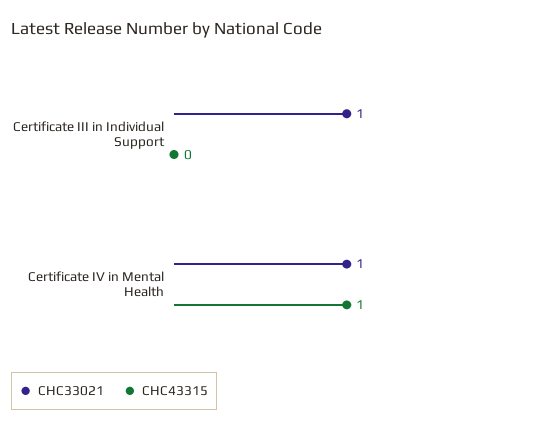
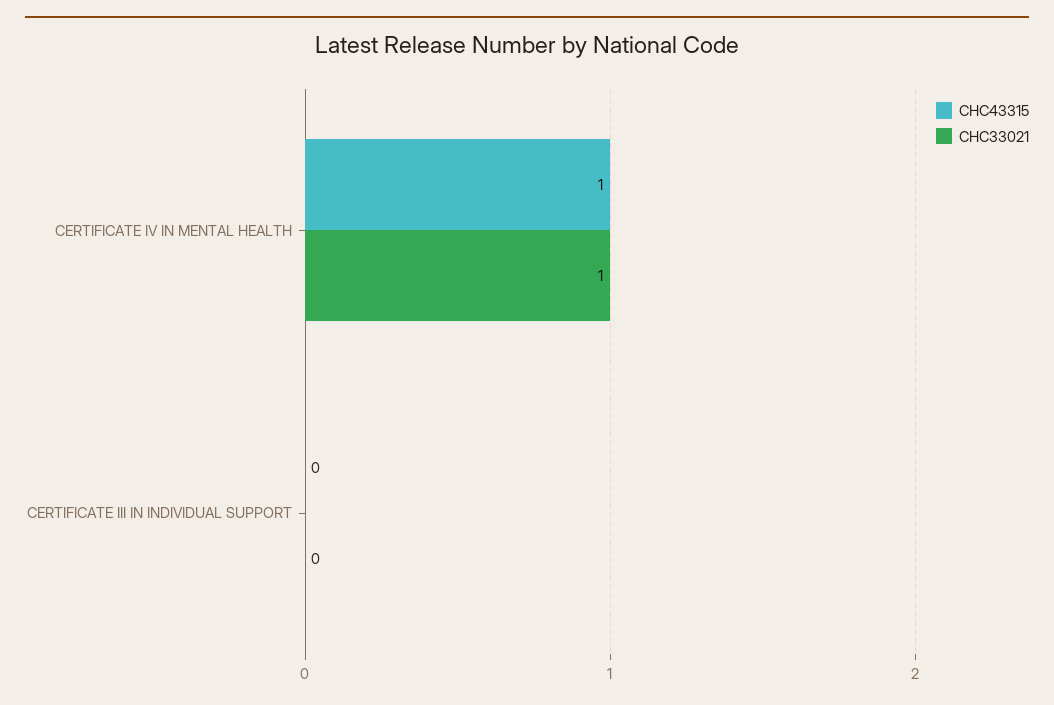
CHC33021, Certificate III in Individual Support: 1 -> 0

